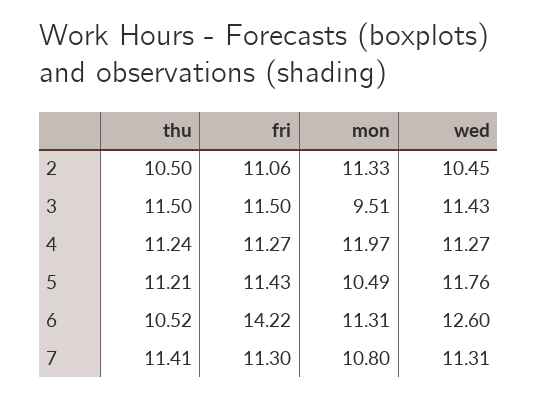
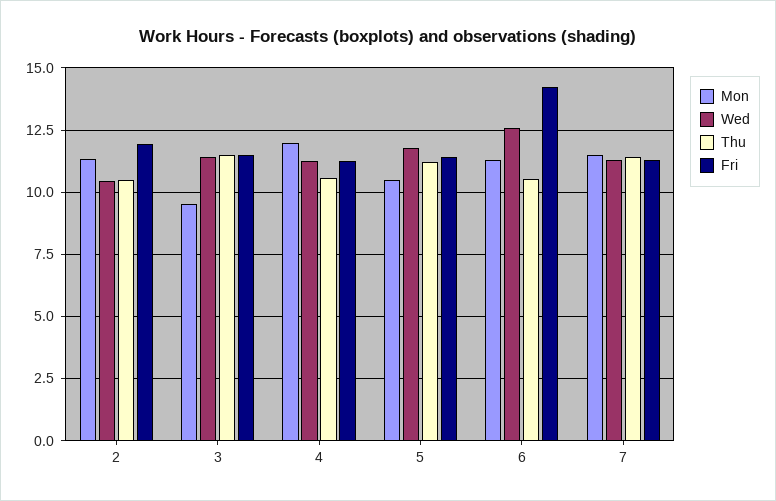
fri, 2: 11.06 -> 12
thu, 4: 11.24 -> 10.5
mon, 7: 10.8 -> 11.5

